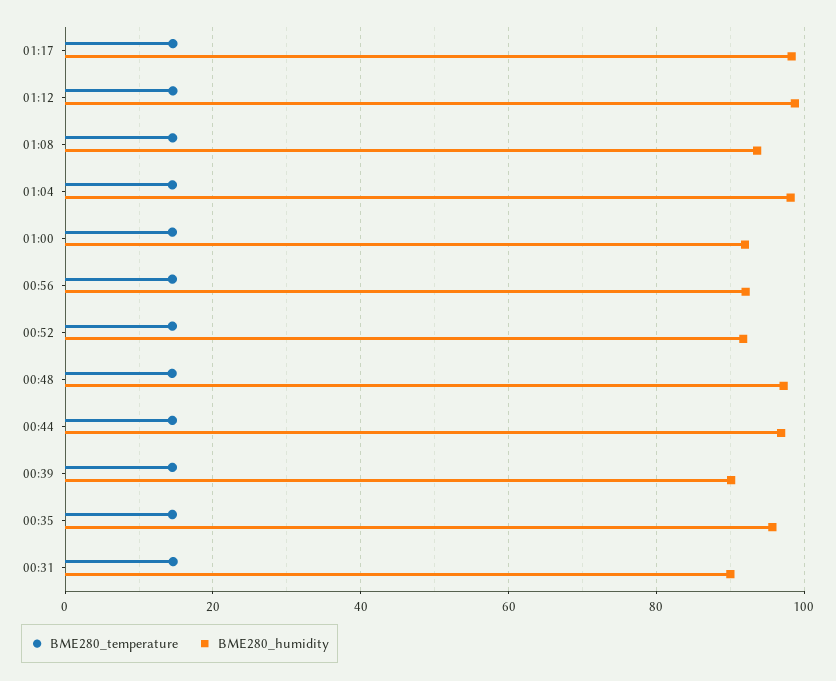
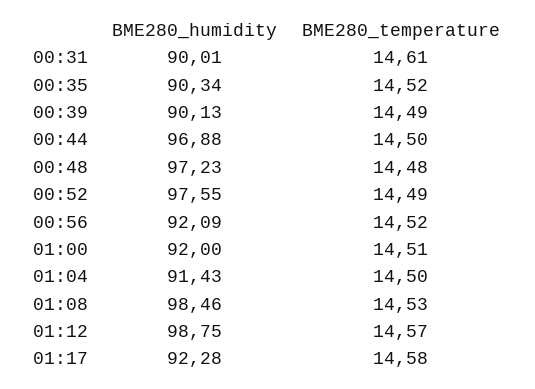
BME280_humidity, 01:17: 98 -> 92.28
BME280_humidity, 01:08: 94 -> 98.46
BME280_humidity, 01:04: 98 -> 91.43
BME280_humidity, 00:52: 92 -> 97.55
BME280_humidity, 00:35: 96 -> 90.34

